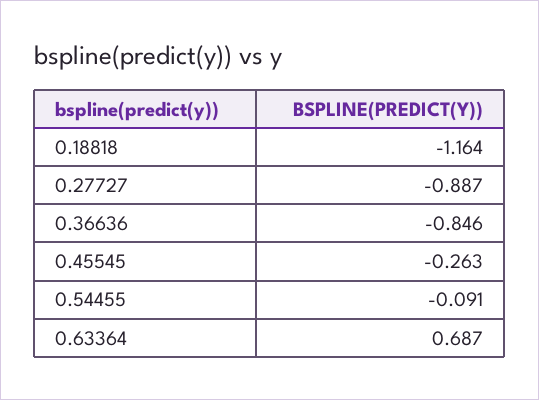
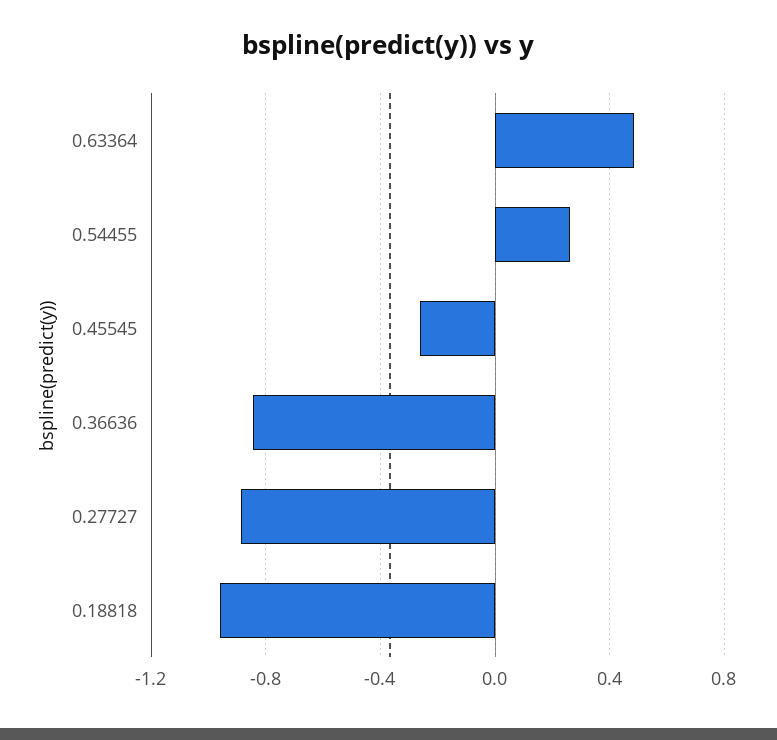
0.18818: -1.164 -> -0.95
0.54455: -0.091 -> 0.25
0.63364: 0.687 -> 0.5

